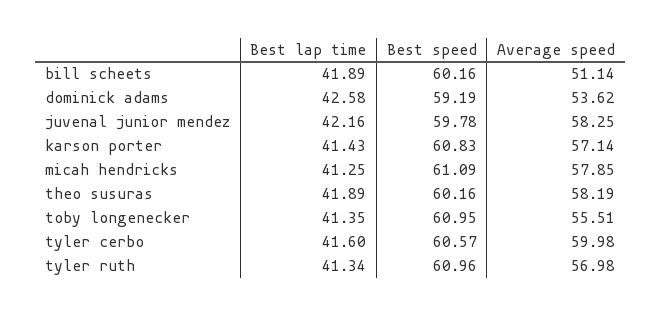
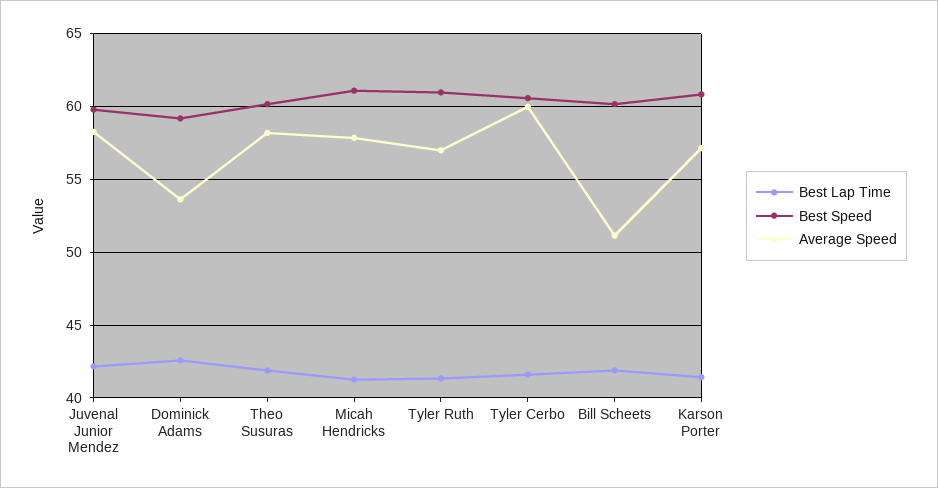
Best lap time, toby longenecker: 41.35 -> none
Best speed, toby longenecker: 60.95 -> none
Average speed, toby longenecker: 55.51 -> none

